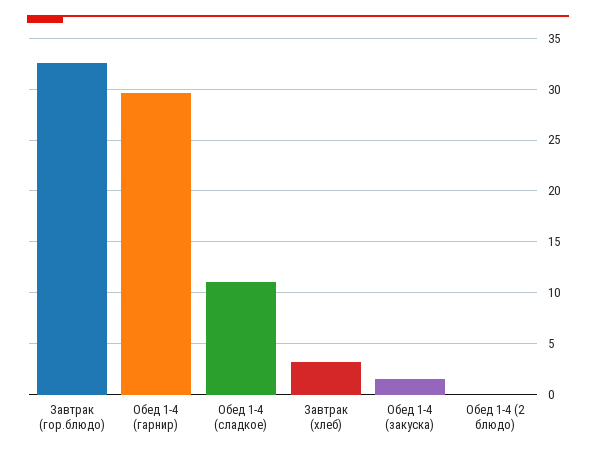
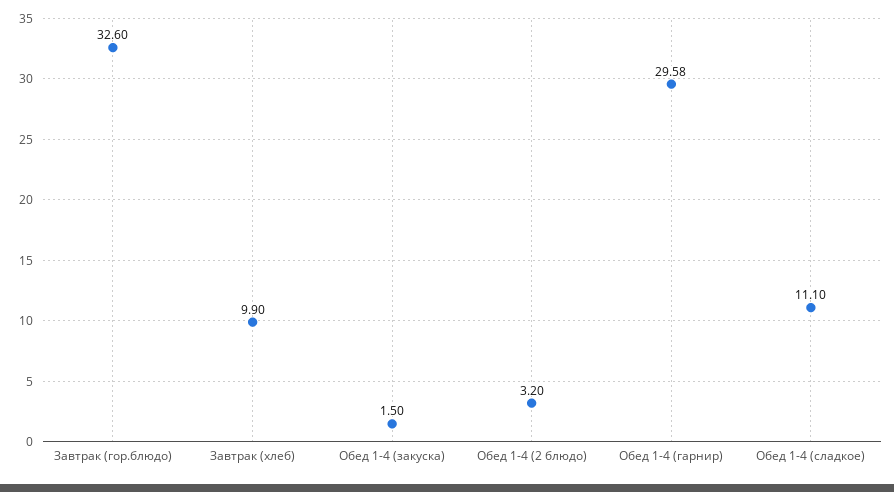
Завтрак (хлеб): 3 -> 9.9
Обед 1-4 (2 блюдо): 0 -> 3.2

